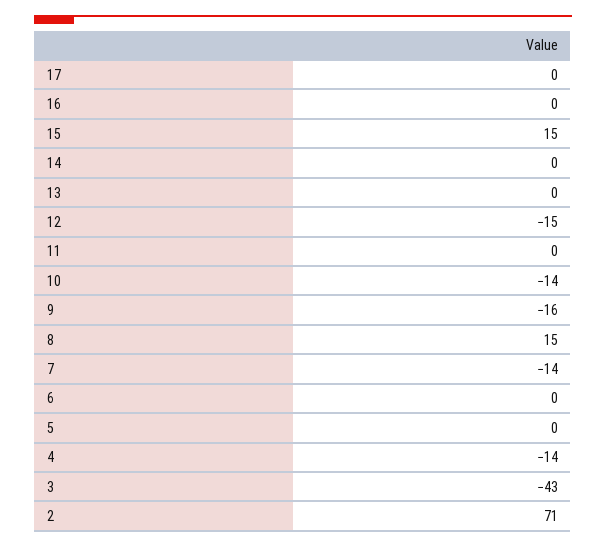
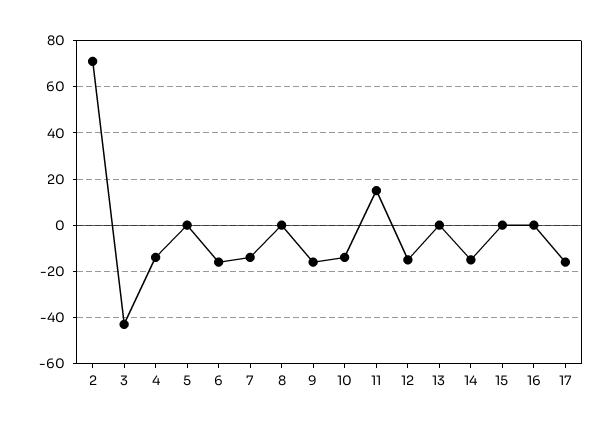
17: 0 -> -15
15: 15 -> 0
14: 0 -> -15
11: 0 -> 15
8: 15 -> 0
6: 0 -> -15

